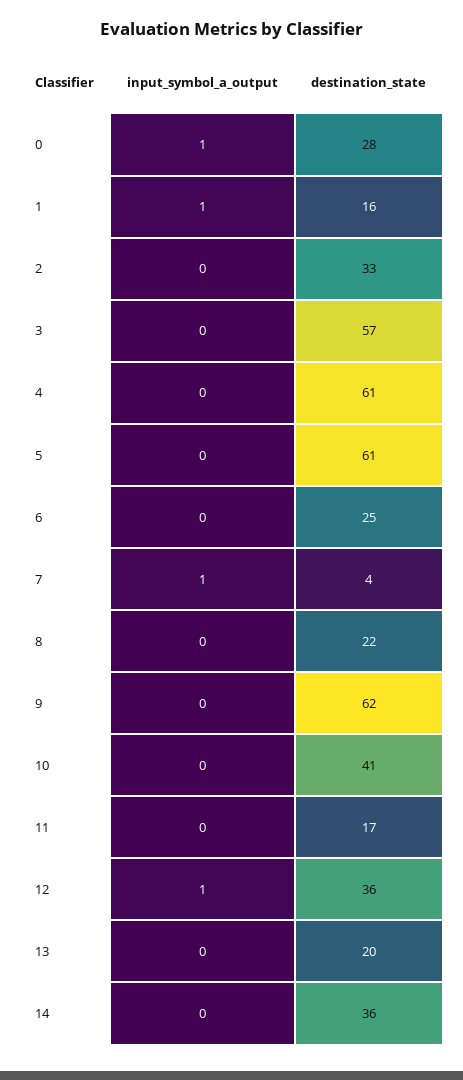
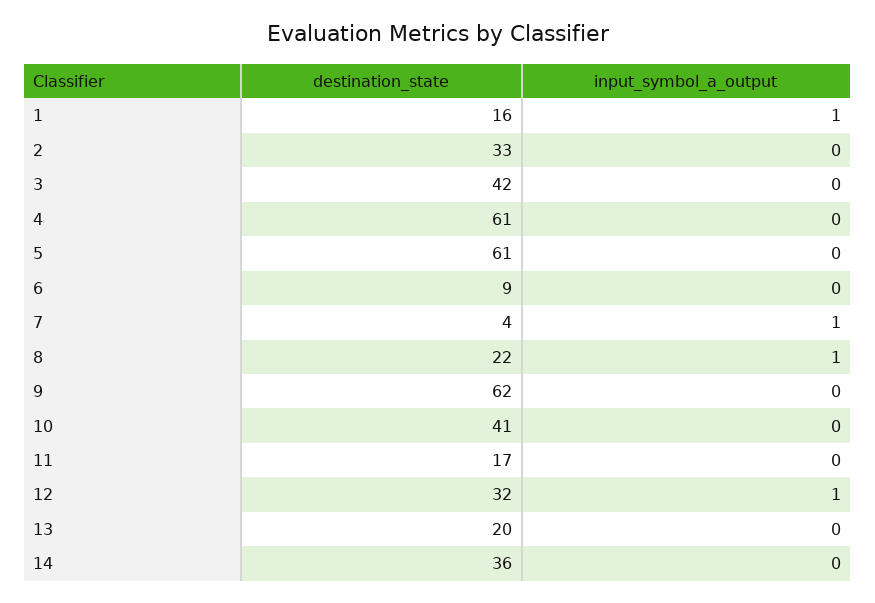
input_symbol_a_output, 0: 1 -> none
destination_state, 0: 28 -> none
destination_state, 3: 57 -> 42
destination_state, 6: 25 -> 9
input_symbol_a_output, 8: 0 -> 1
destination_state, 12: 36 -> 32

